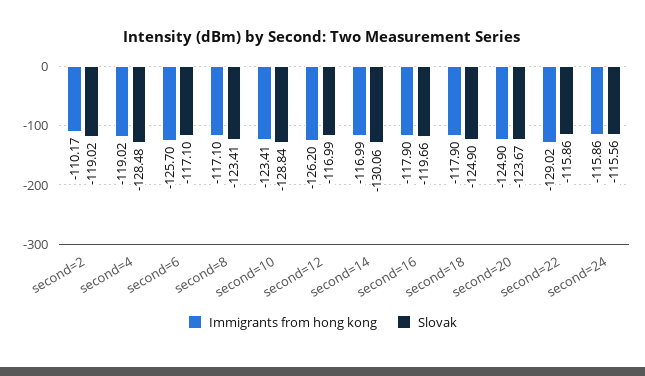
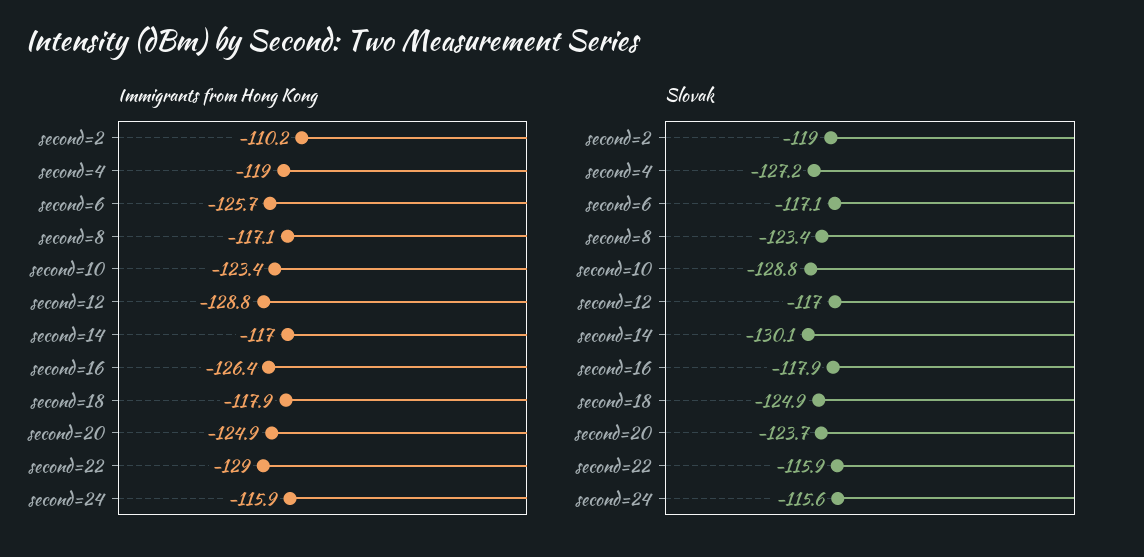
Slovak, second=4: -128.48 -> -127.2
Immigrants from hong kong, second=12: -126.2 -> -128.8
Immigrants from hong kong, second=16: -117.9 -> -126.4
Slovak, second=16: -119.66 -> -117.9

